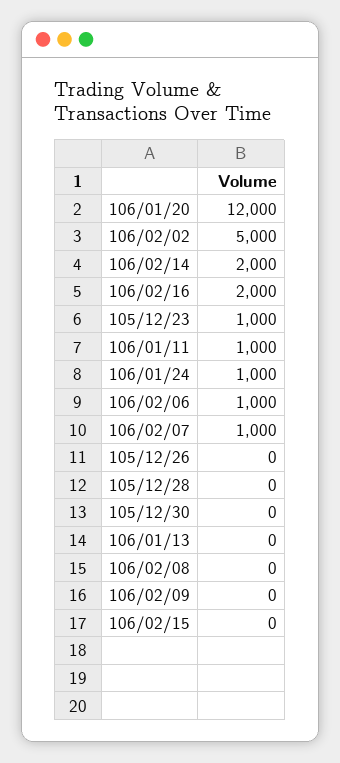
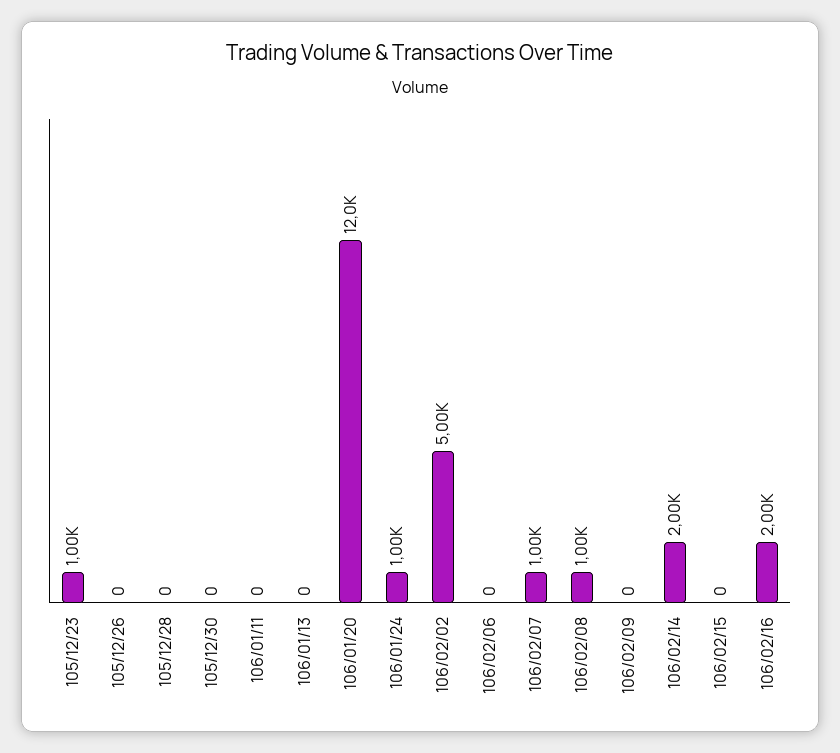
106/01/11: 1000 -> 0
106/02/06: 1000 -> 0
106/02/08: 0 -> 1000

